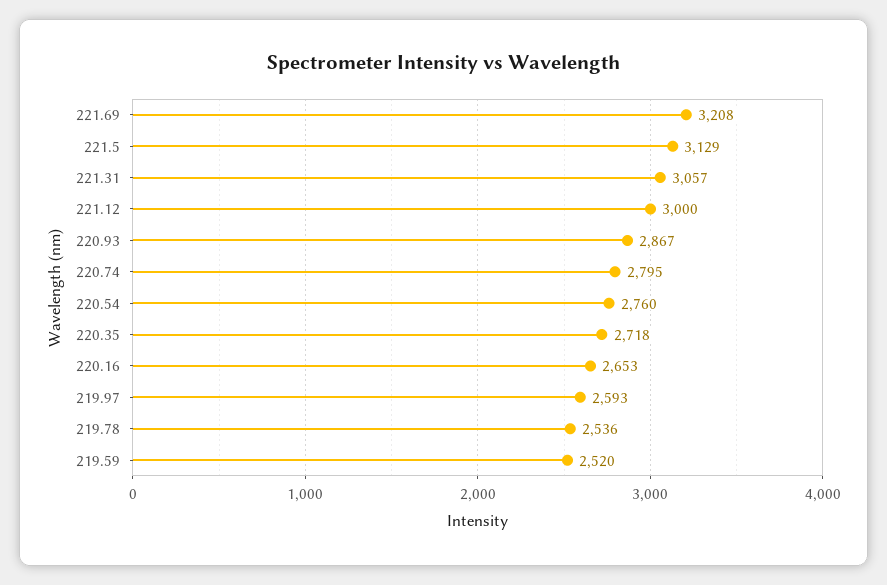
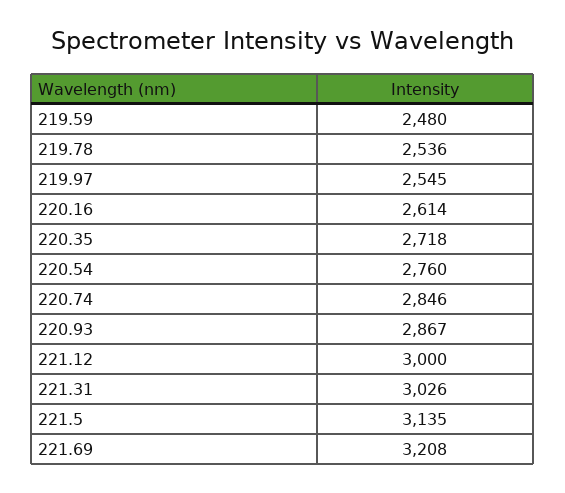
221.5: 3129 -> 3135
221.31: 3057 -> 3026
220.74: 2795 -> 2846
220.16: 2653 -> 2614
219.97: 2593 -> 2545
219.59: 2520 -> 2480

